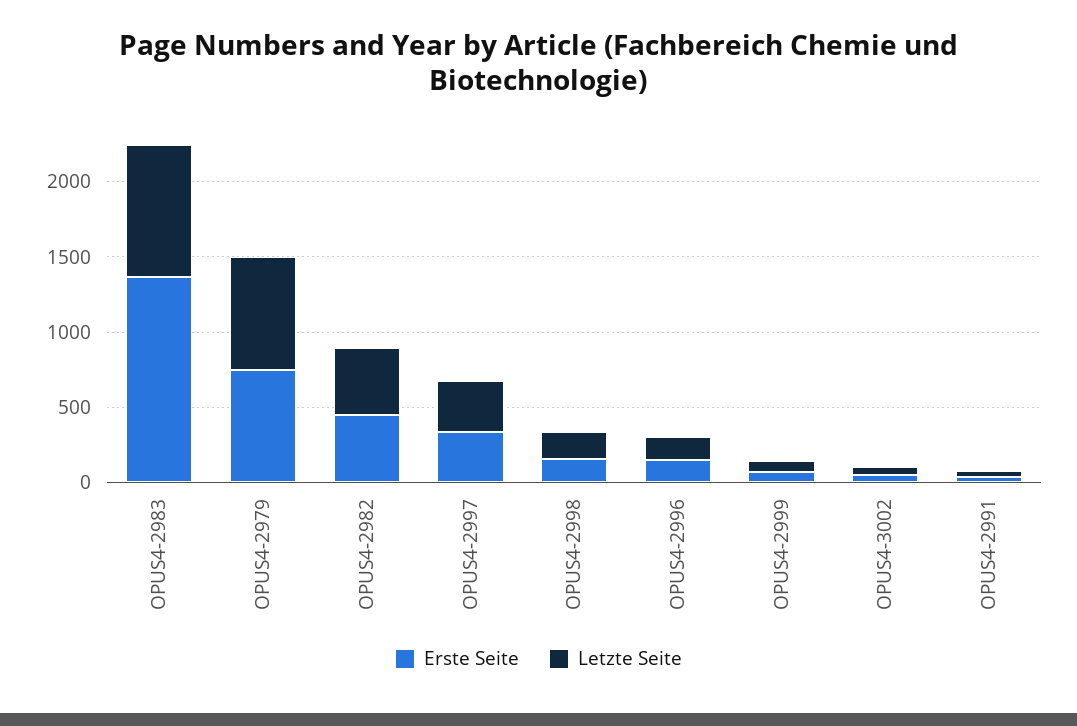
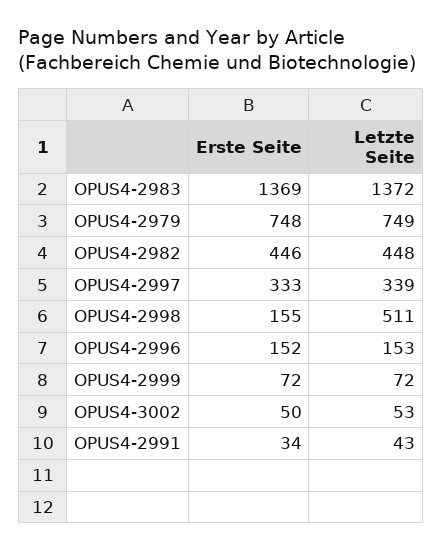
Letzte Seite, OPUS4-2983: 900 -> 1372
Letzte Seite, OPUS4-2998: 200 -> 511

